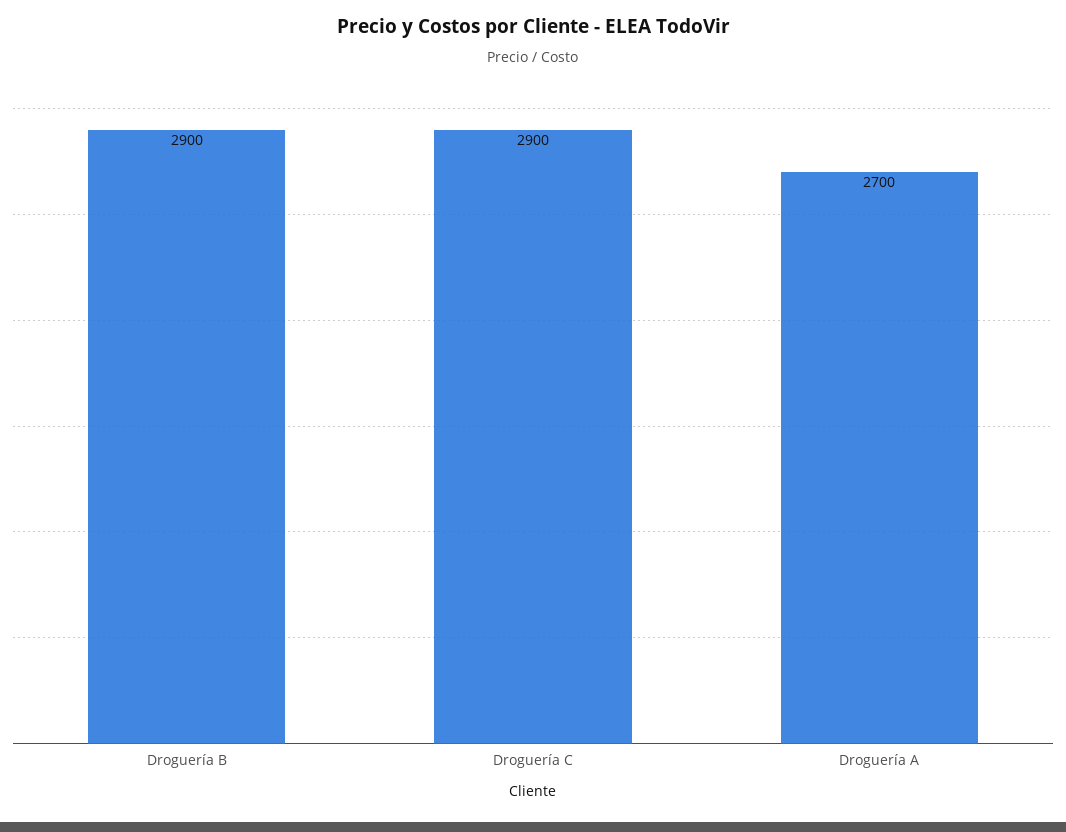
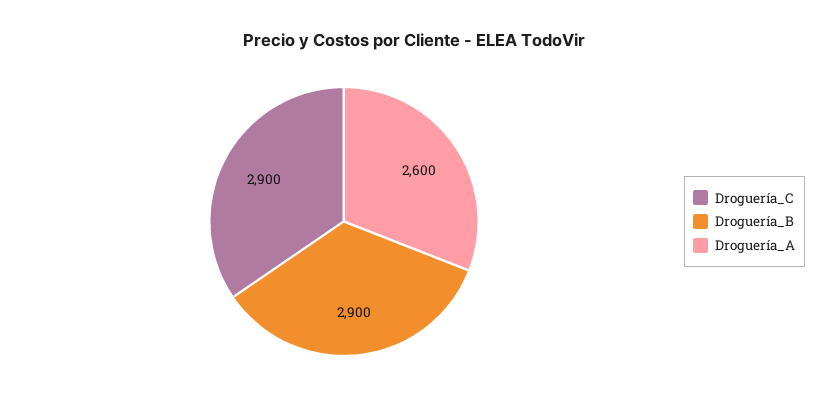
Droguería A: 2700 -> 2600

